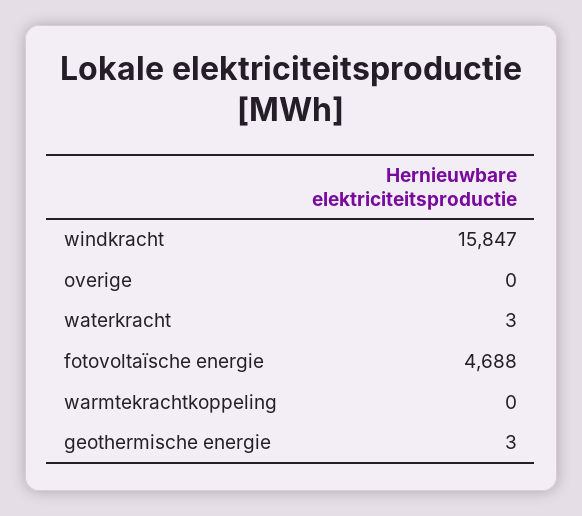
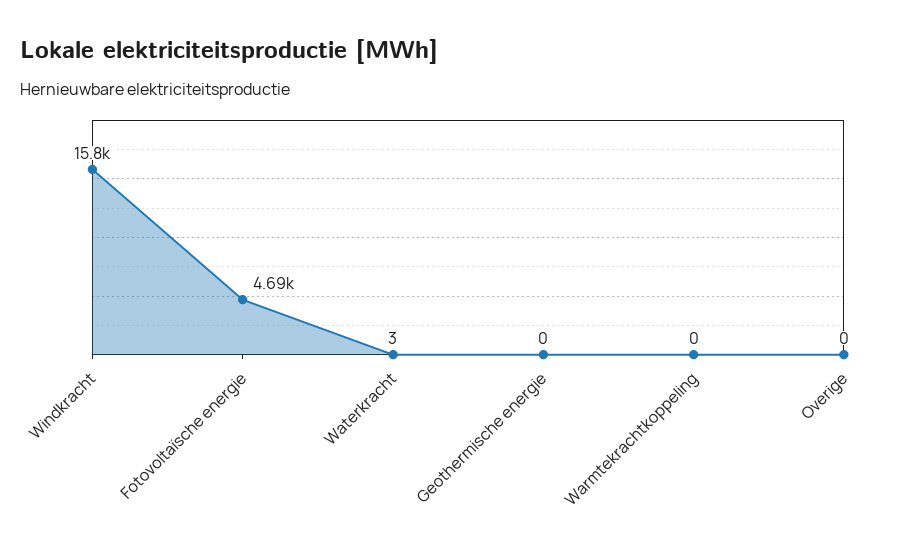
geothermische energie: 3 -> 0

